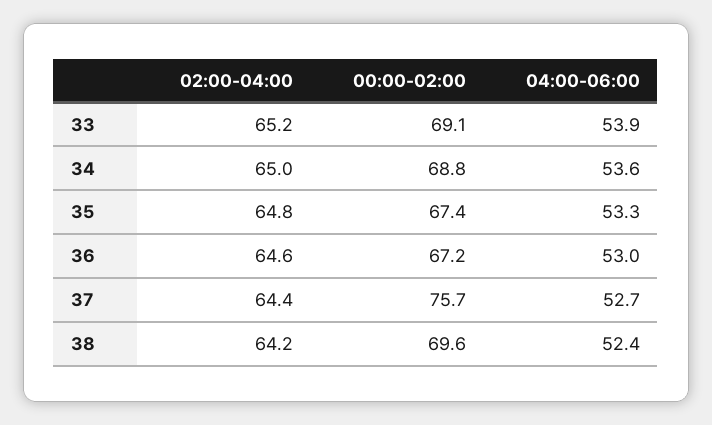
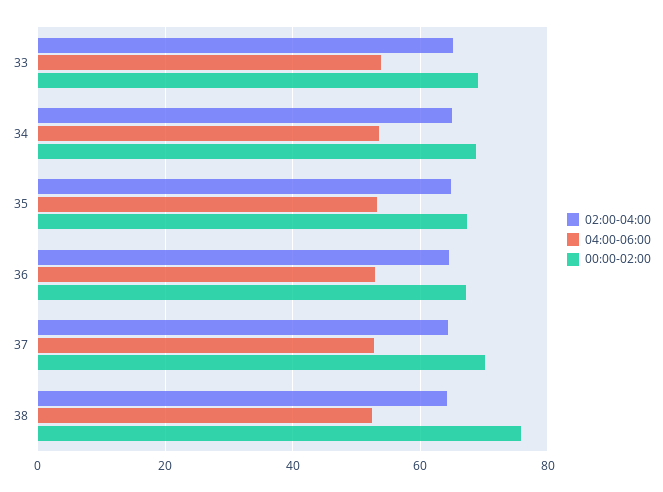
00:00-02:00, 37: 75.7 -> 70
00:00-02:00, 38: 69.6 -> 76

